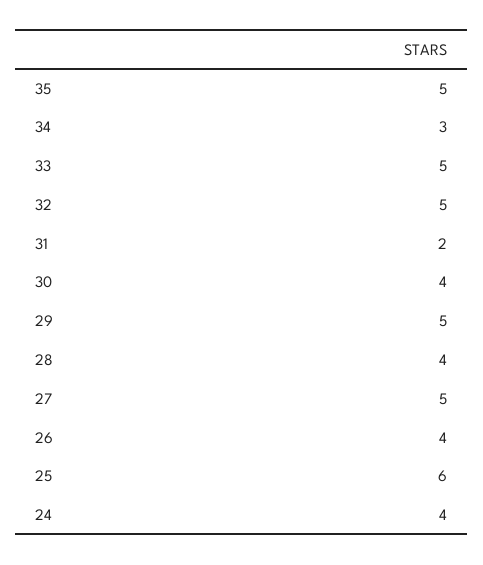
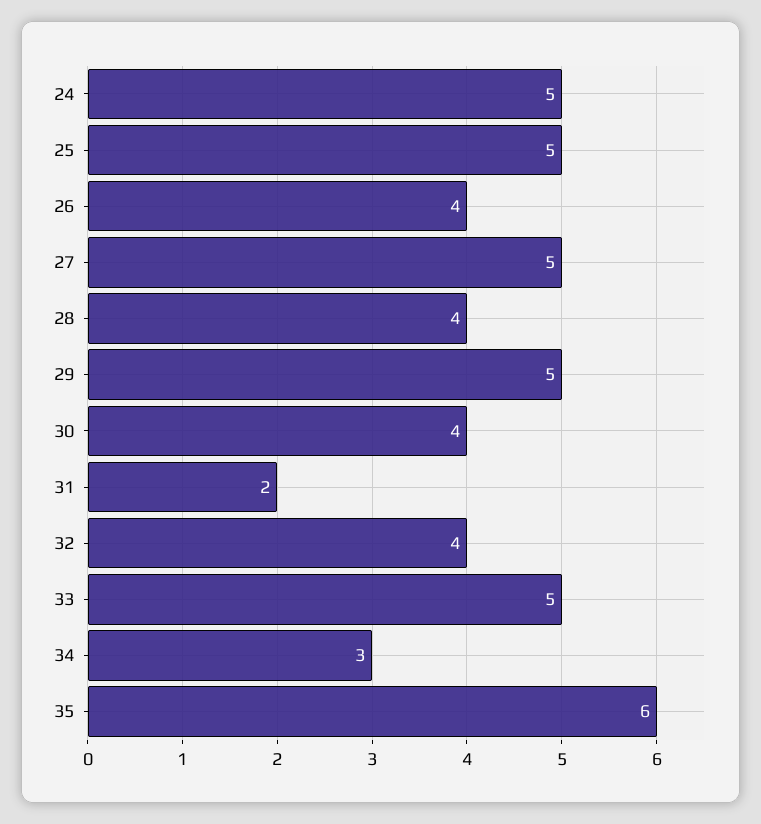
35: 5 -> 6
32: 5 -> 4
25: 6 -> 5
24: 4 -> 5

